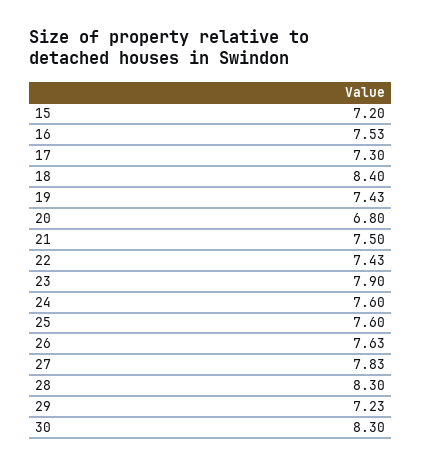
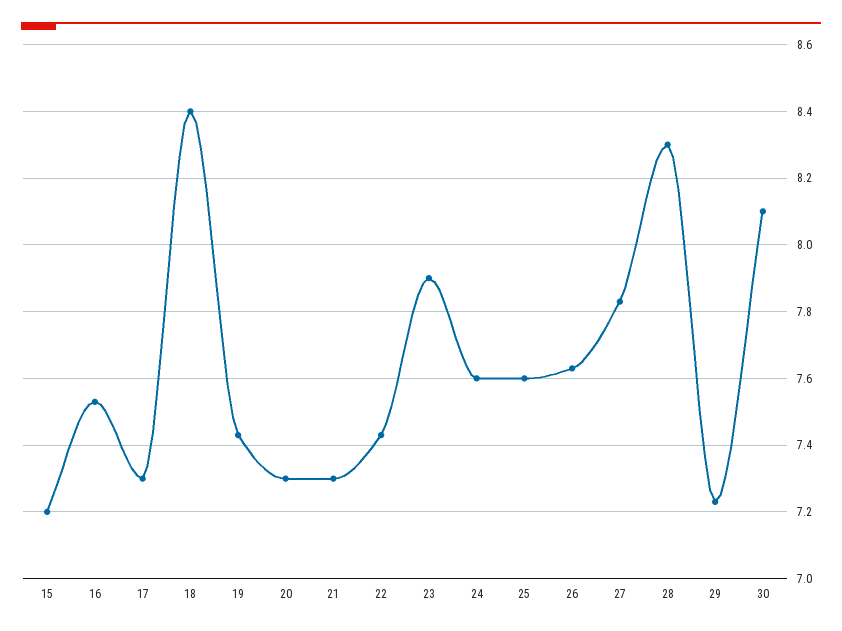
20: 6.8 -> 7.3
21: 7.5 -> 7.3
30: 8.3 -> 8.1

